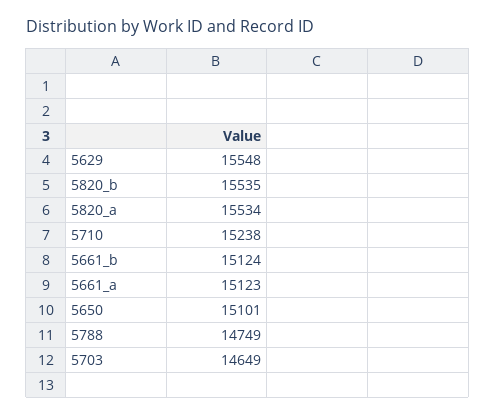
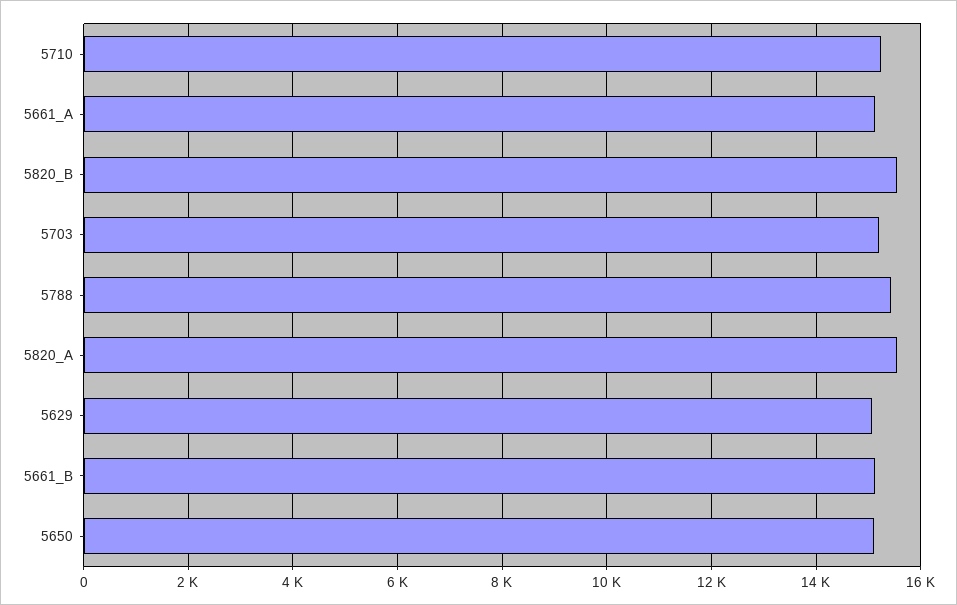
5629: 15548 -> 15000
5788: 14749 -> 15400
5703: 14649 -> 15200

